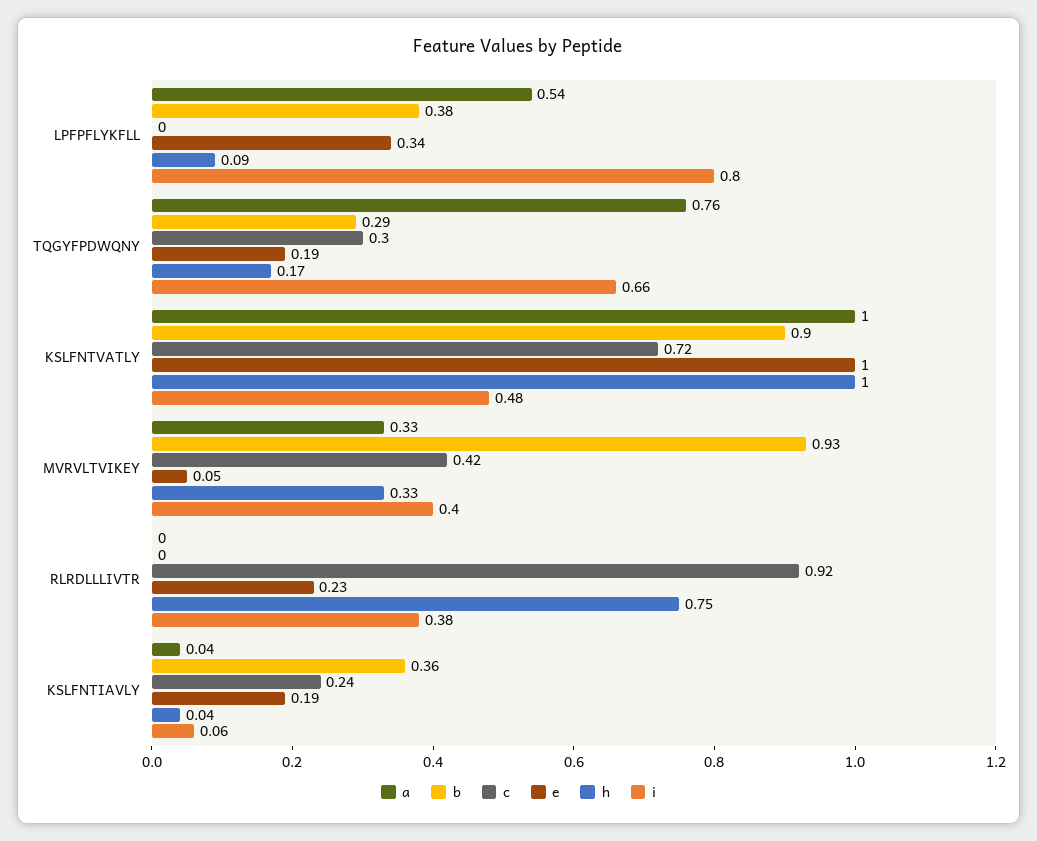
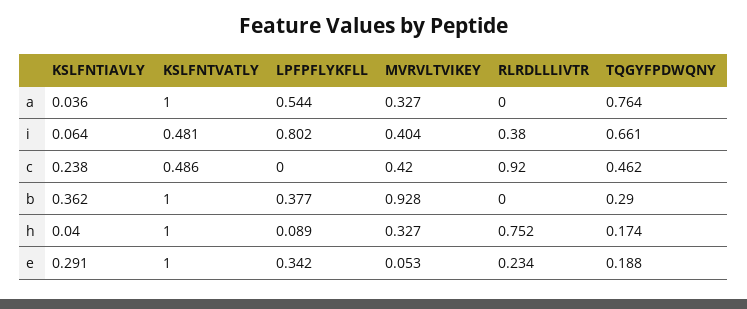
c, TQGYFPDWQNY: 0.3 -> 0.462
b, KSLFNTVATLY: 0.9 -> 1
c, KSLFNTVATLY: 0.72 -> 0.486
e, KSLFNTIAVLY: 0.19 -> 0.291

